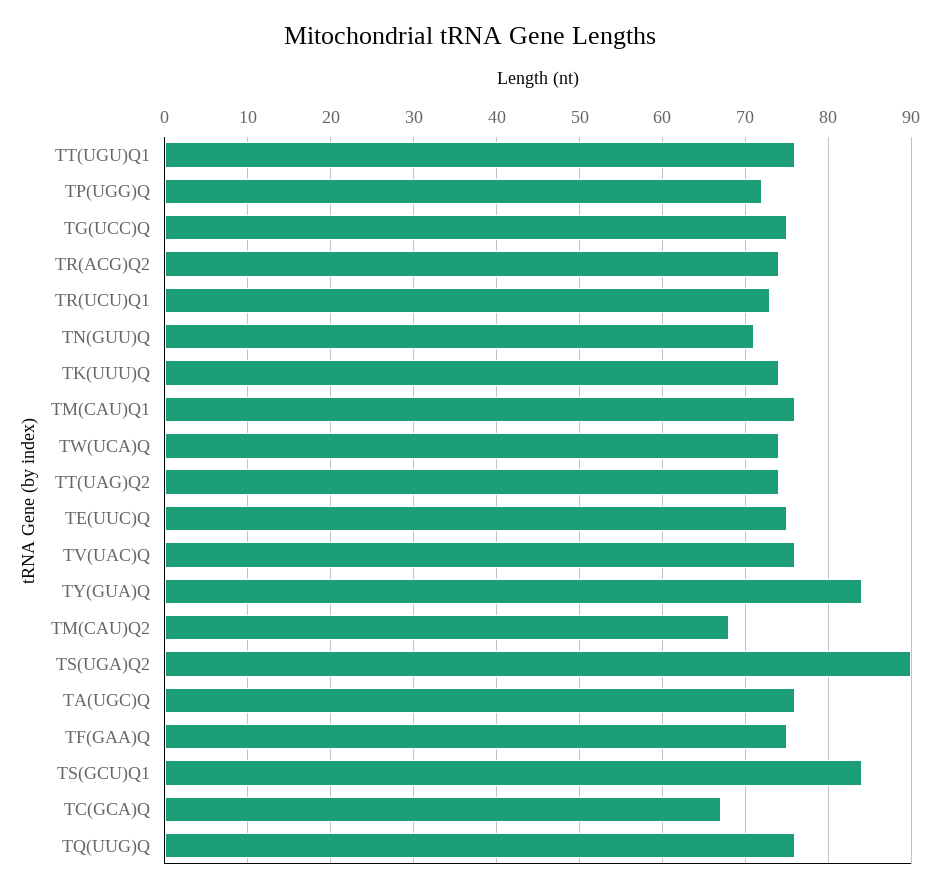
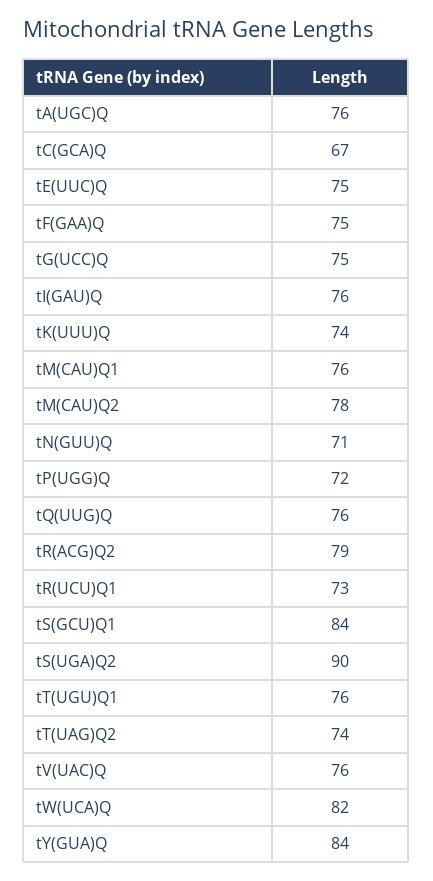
TR(ACG)Q2: 74 -> 79
TW(UCA)Q: 74 -> 82
TM(CAU)Q2: 68 -> 78
tI(GAU)Q: none -> 76

